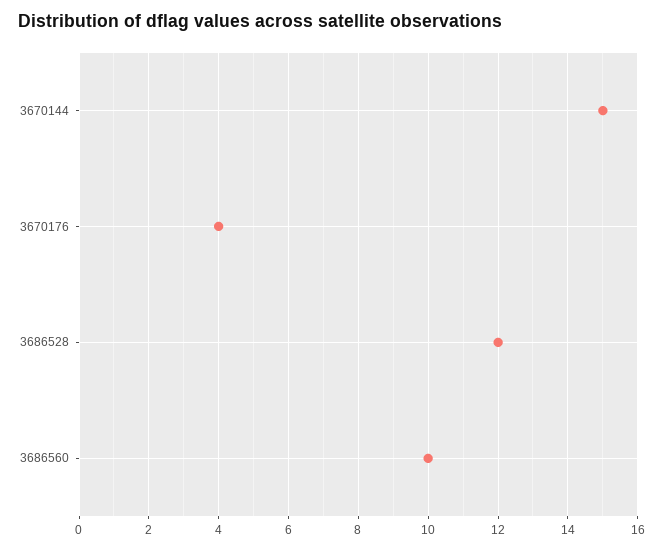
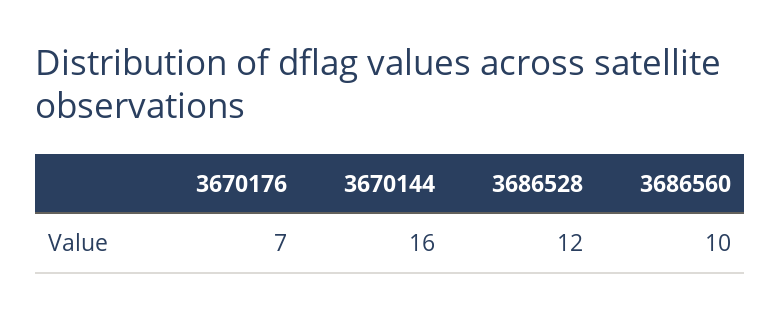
3670144: 15 -> 16
3670176: 4 -> 7

